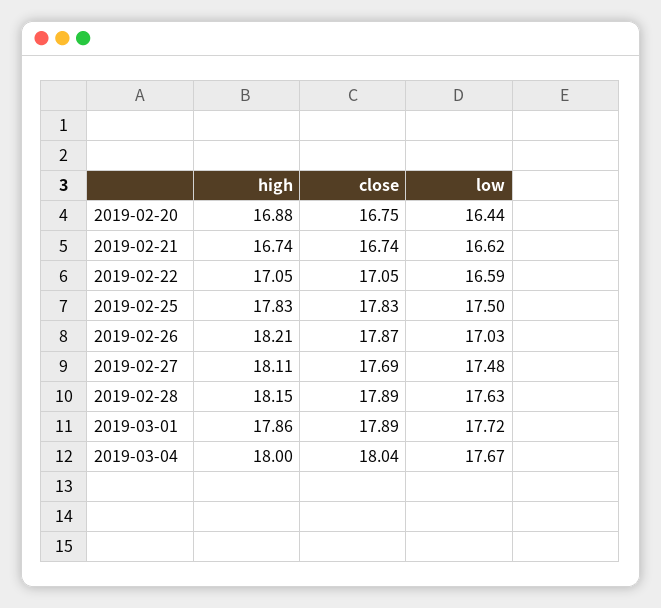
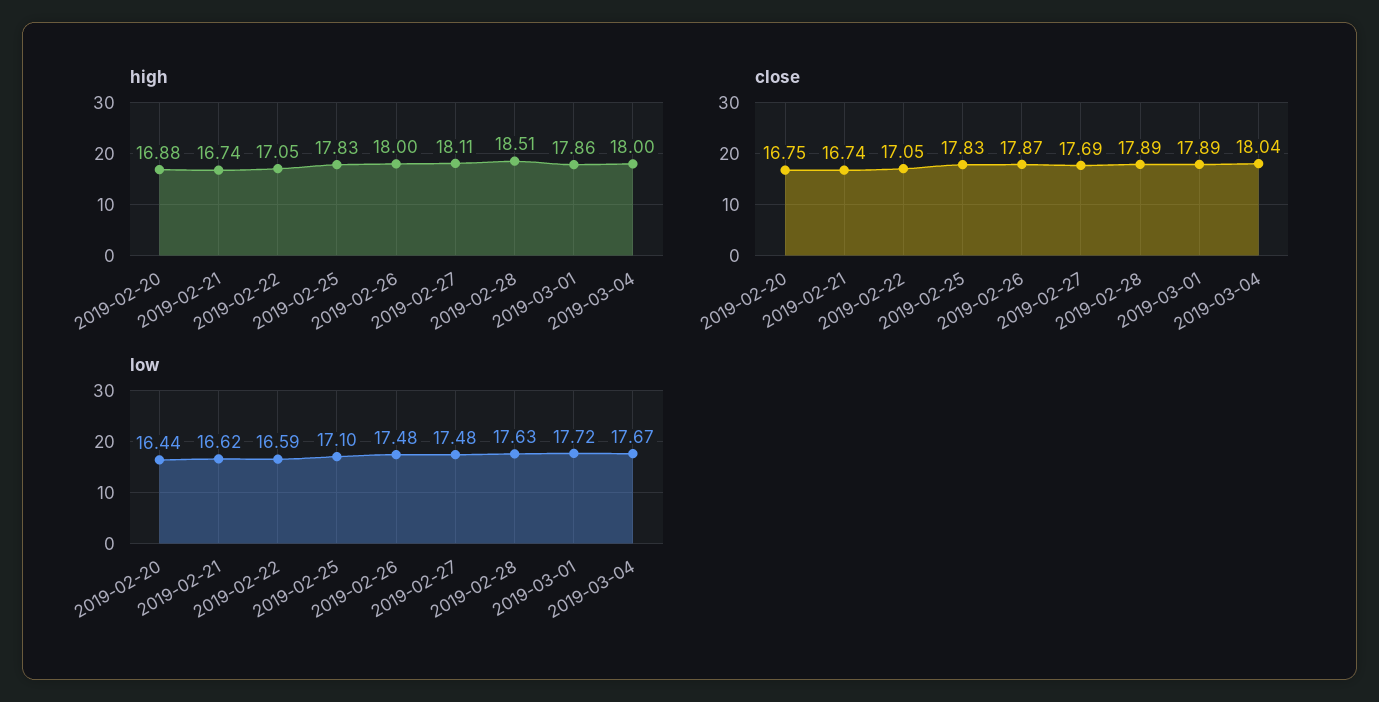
low, 2019-02-25: 17.5 -> 17.1
high, 2019-02-26: 18.21 -> 18
low, 2019-02-26: 17.03 -> 17.48
high, 2019-02-28: 18.15 -> 18.51

